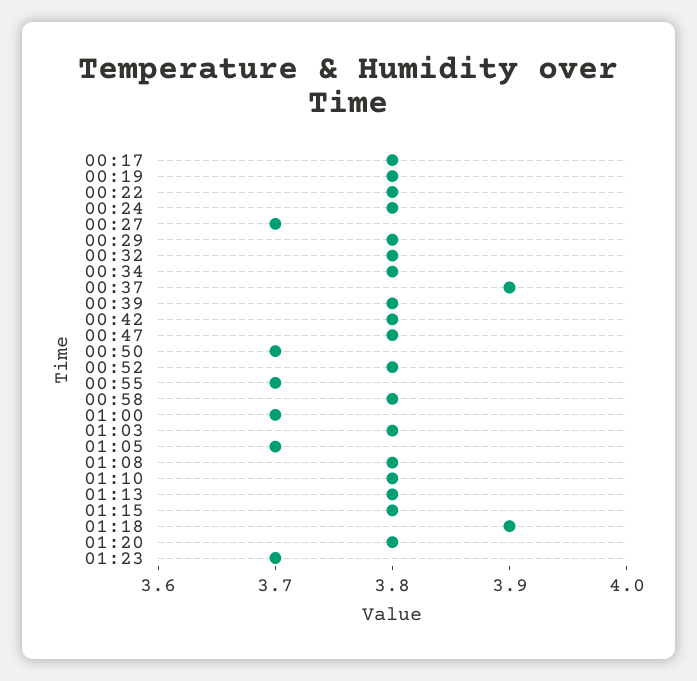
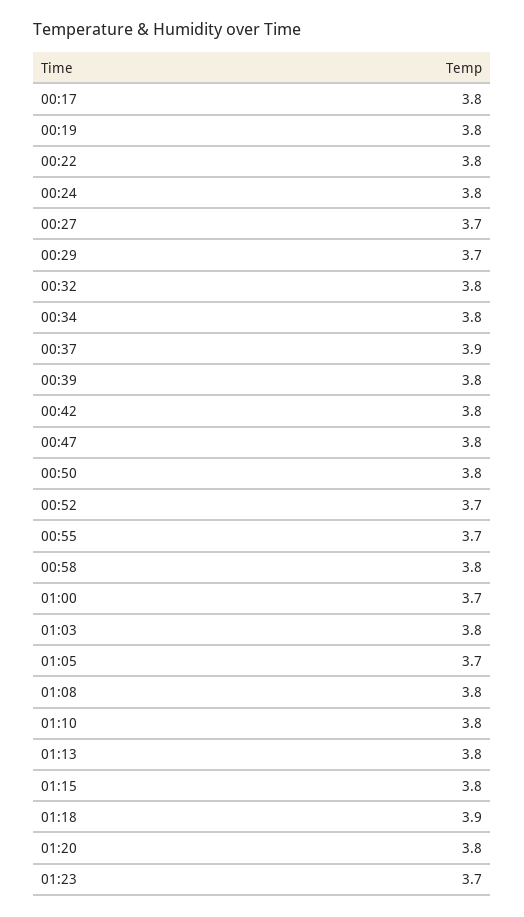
00:29: 3.8 -> 3.7
00:50: 3.7 -> 3.8
00:52: 3.8 -> 3.7

